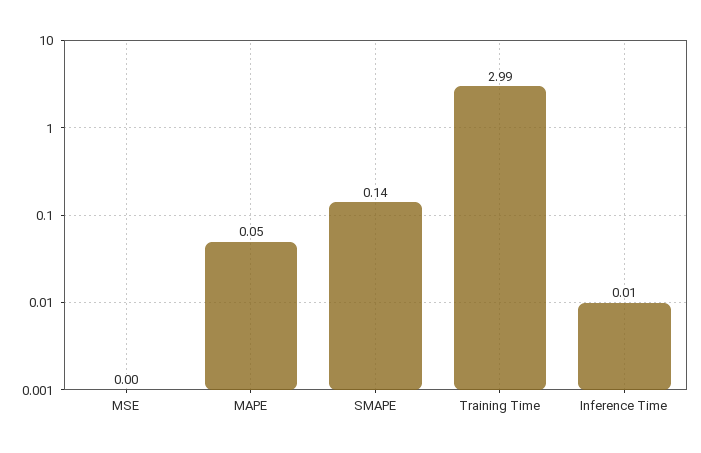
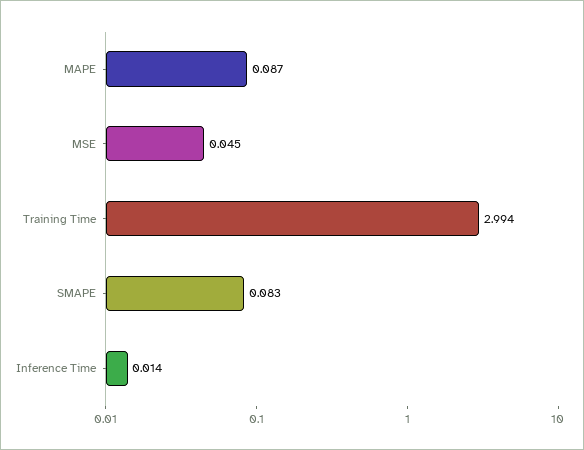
MSE: 0 -> 0.045
MAPE: 0.05 -> 0.087
SMAPE: 0.14 -> 0.083

